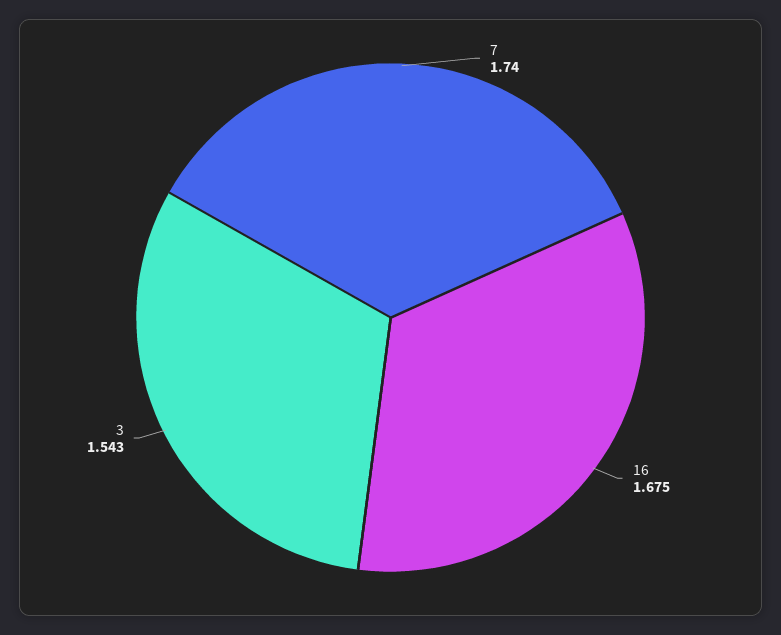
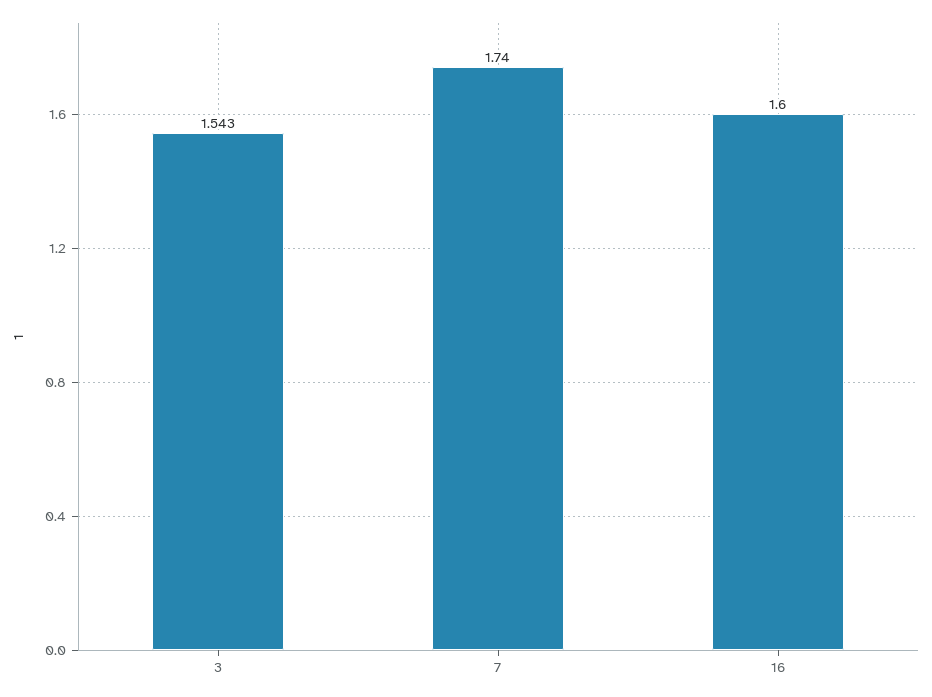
16: 1.675 -> 1.6

